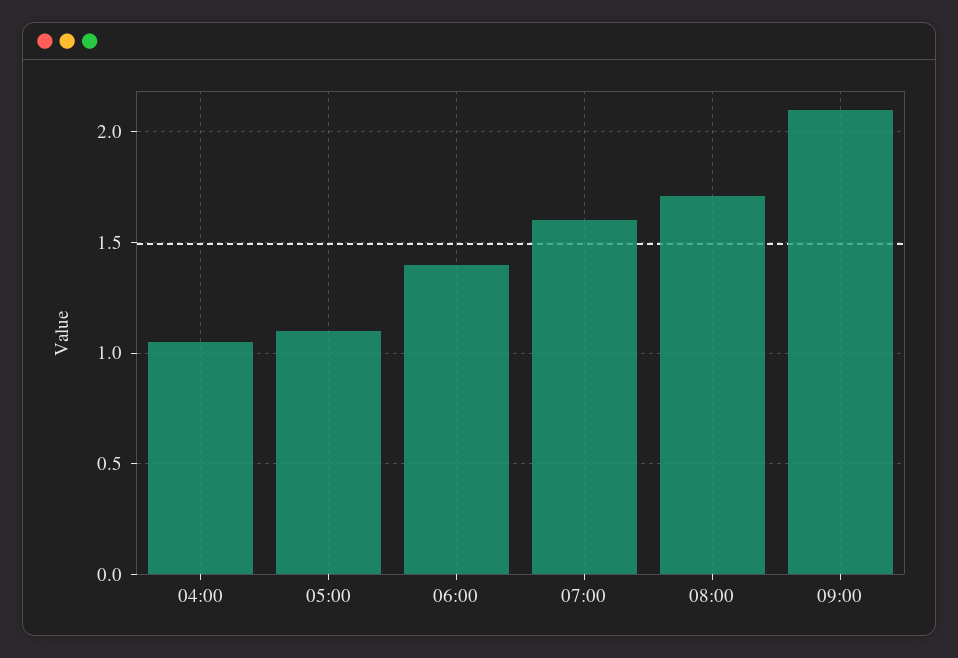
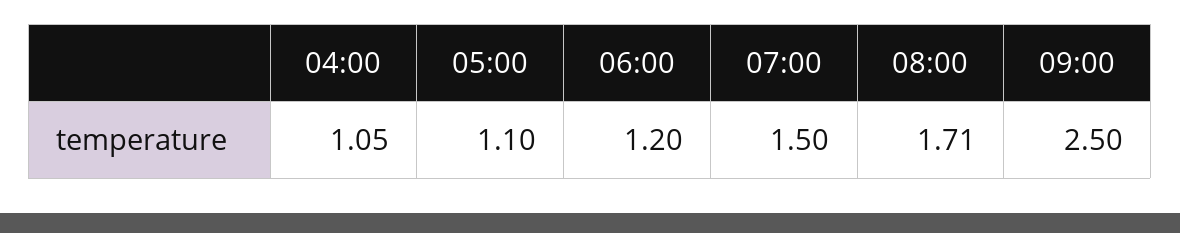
06:00: 1.4 -> 1.2
07:00: 1.6 -> 1.5
09:00: 2.1 -> 2.5

